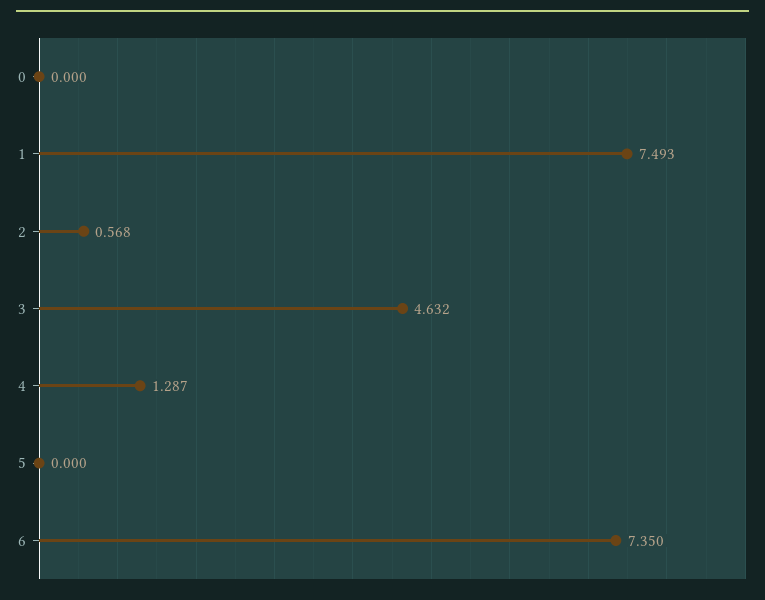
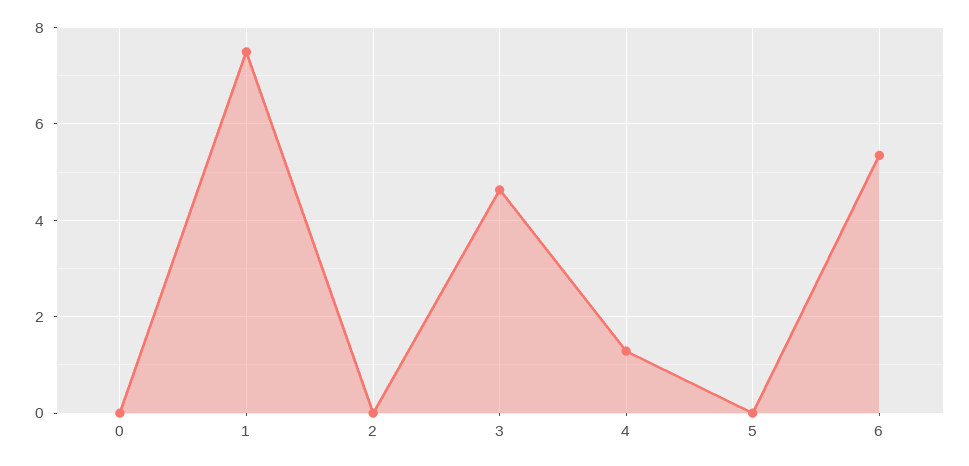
2: 0.568 -> 0
6: 7.35 -> 5.4

